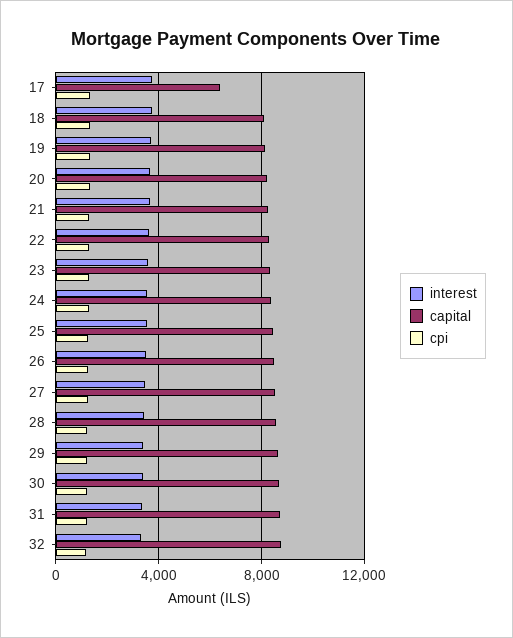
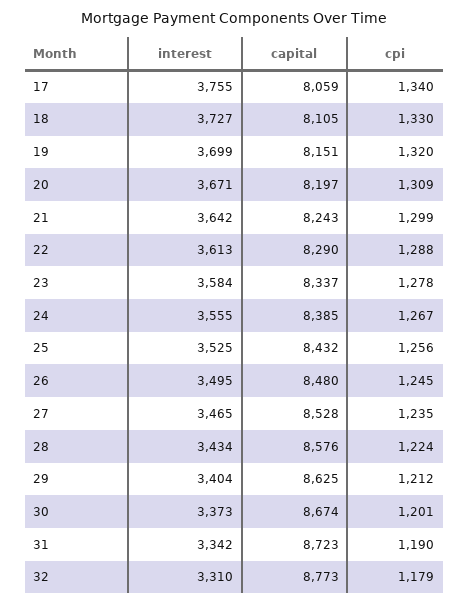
capital, 17: 6500 -> 8059

